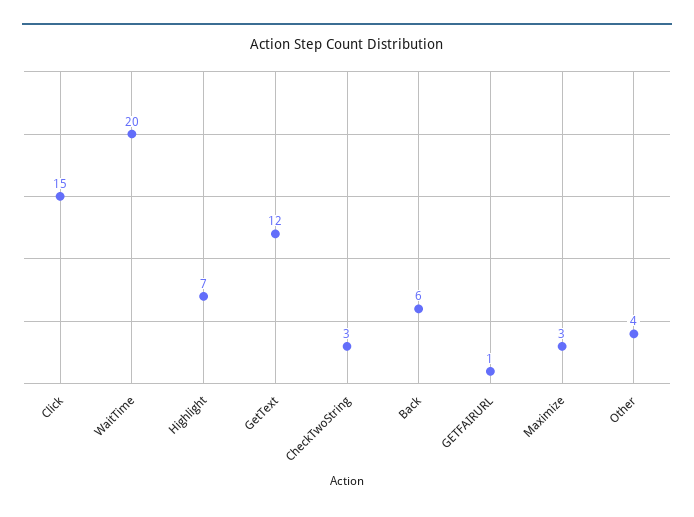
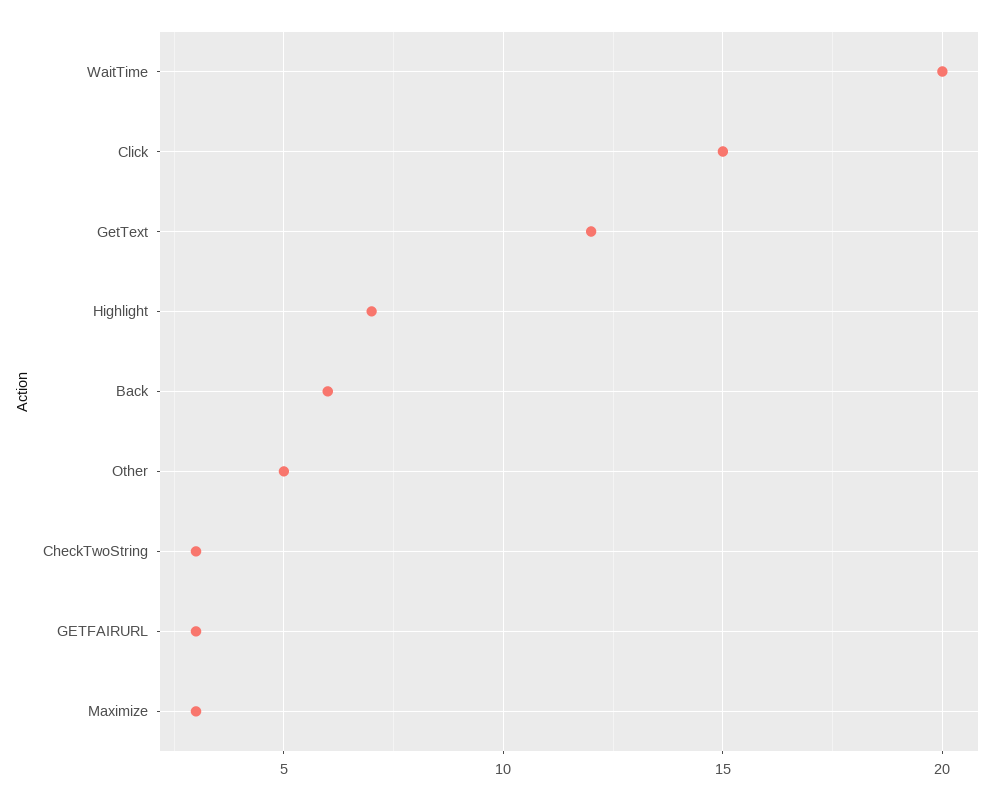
GETFAIRURL: 1 -> 3
Other: 4 -> 5

